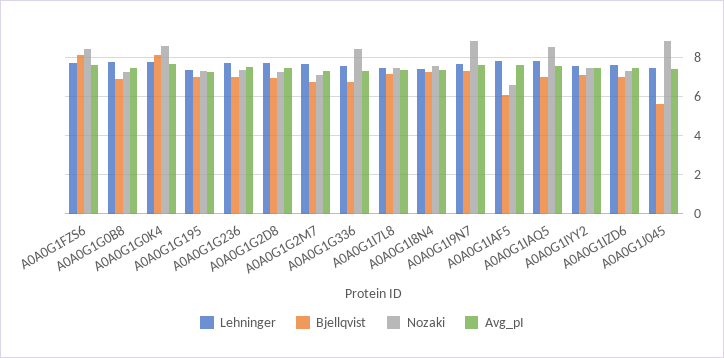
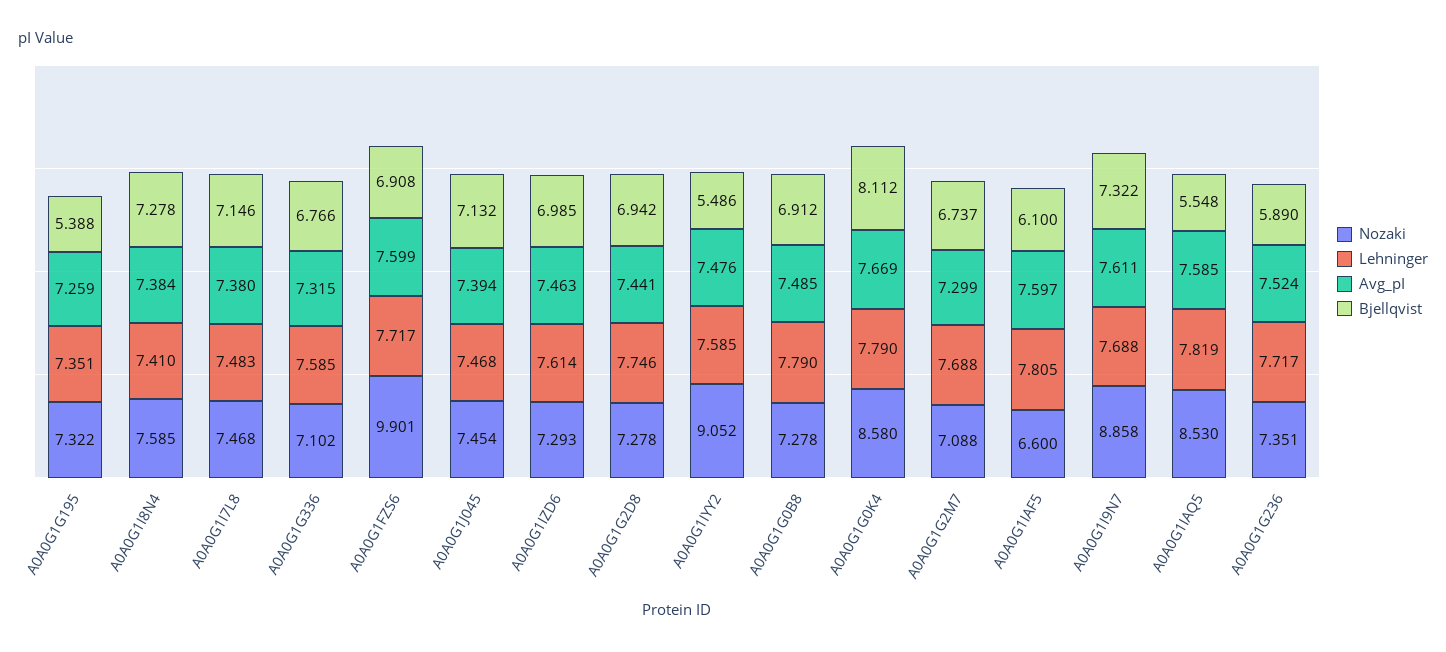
Bjellqvist, A0A0G1FZS6: 8 -> 6.908
Nozaki, A0A0G1FZS6: 8.5 -> 9.901
Bjellqvist, A0A0G1G195: 7 -> 5.388
Bjellqvist, A0A0G1G236: 7 -> 5.89
Nozaki, A0A0G1G336: 8.5 -> 7.102
Bjellqvist, A0A0G1IAQ5: 7 -> 5.548
Bjellqvist, A0A0G1IYY2: 7 -> 5.486
Nozaki, A0A0G1IYY2: 7.5 -> 9.052
Bjellqvist, A0A0G1J045: 5.5 -> 7.132
Nozaki, A0A0G1J045: 9 -> 7.454

